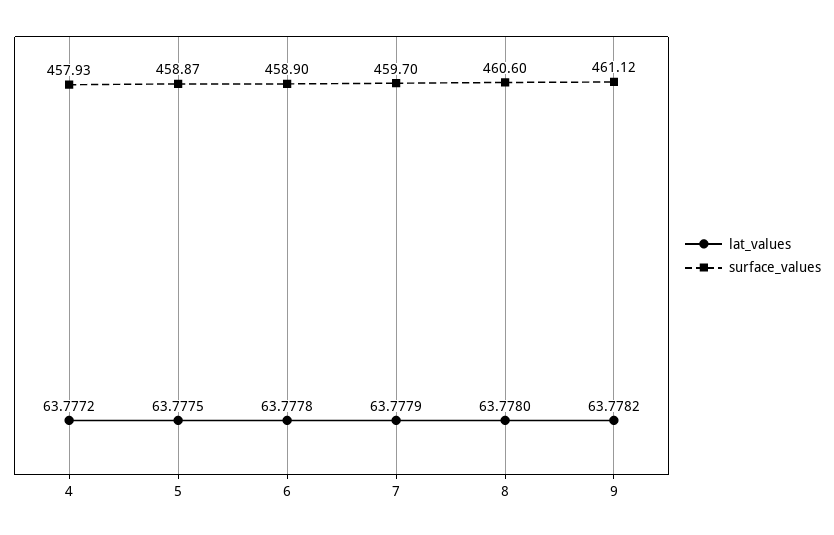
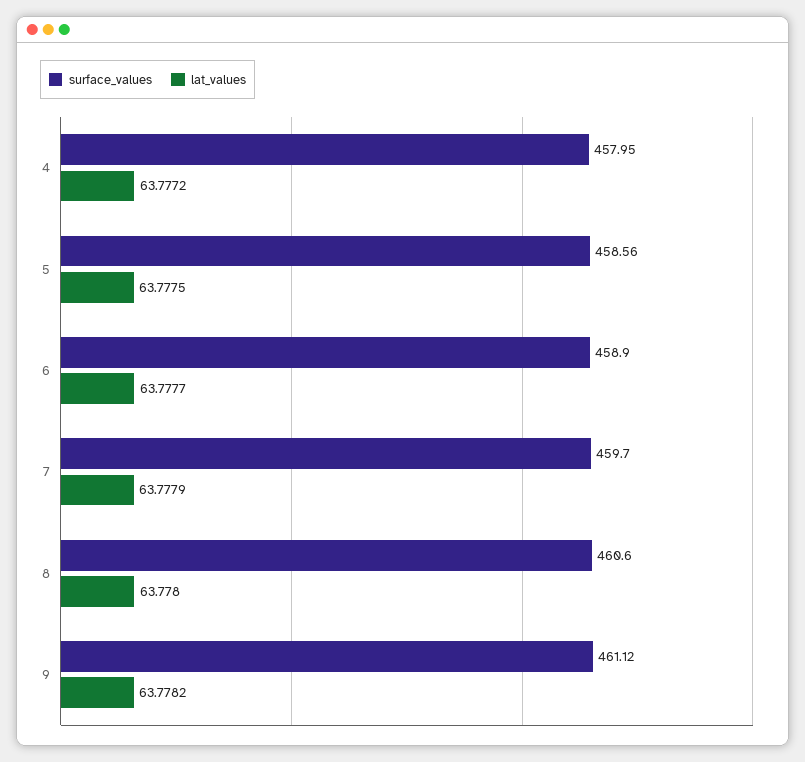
surface_values, 4: 457.93 -> 457.95
surface_values, 5: 458.87 -> 458.56
lat_values, 6: 63.7778 -> 63.7777

